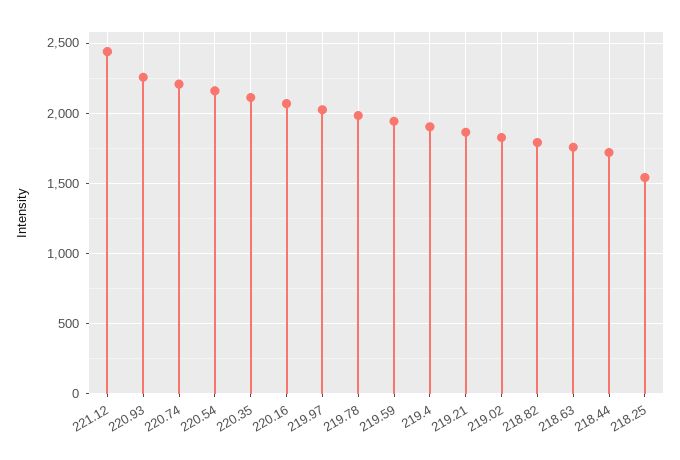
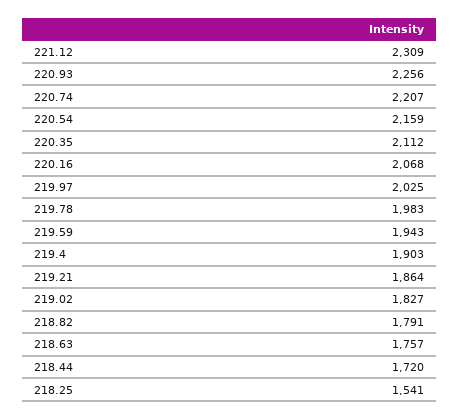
221.12: 2450 -> 2309

